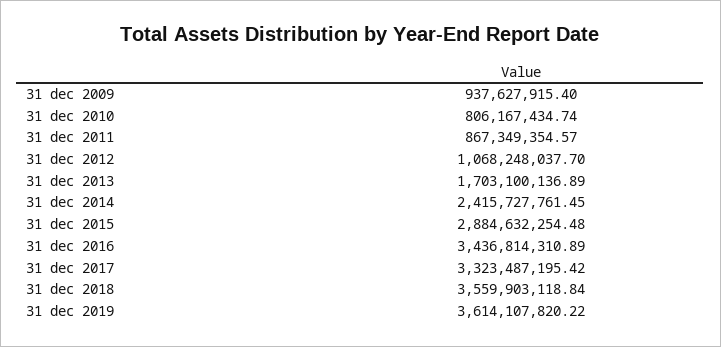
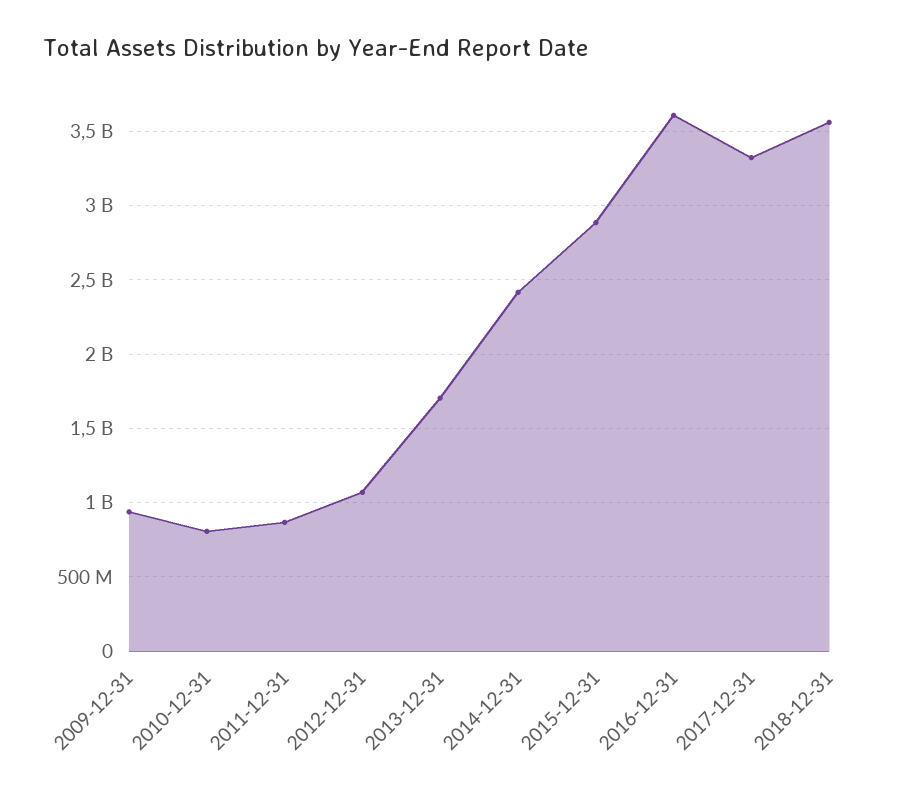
31 dec 2016: 3436814310.89 -> 3600000000
31 dec 2019: 3614107820.22 -> none

